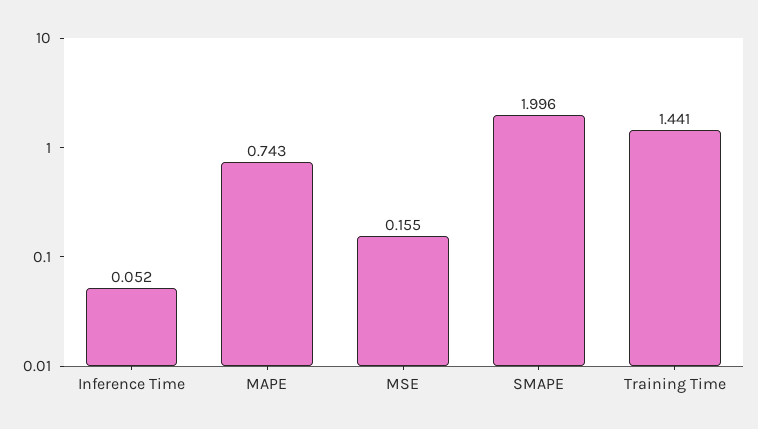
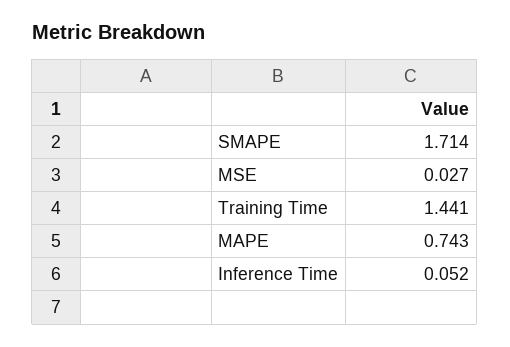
MSE: 0.155 -> 0.027
SMAPE: 1.996 -> 1.714

